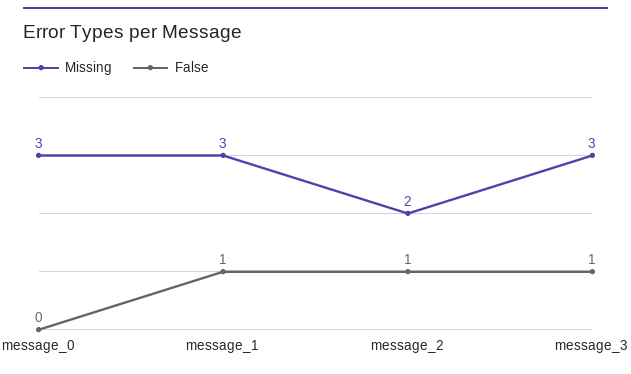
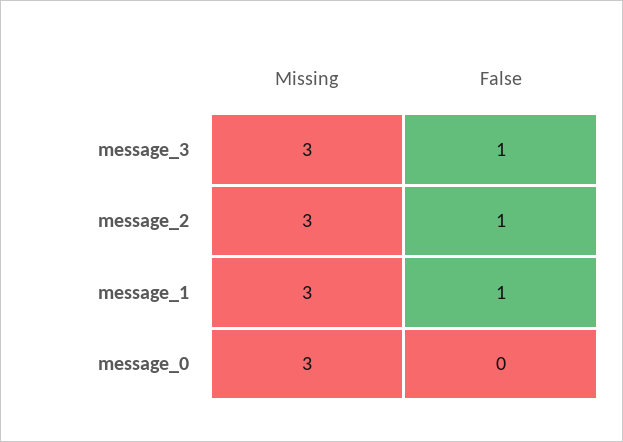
Missing, message_2: 2 -> 3

